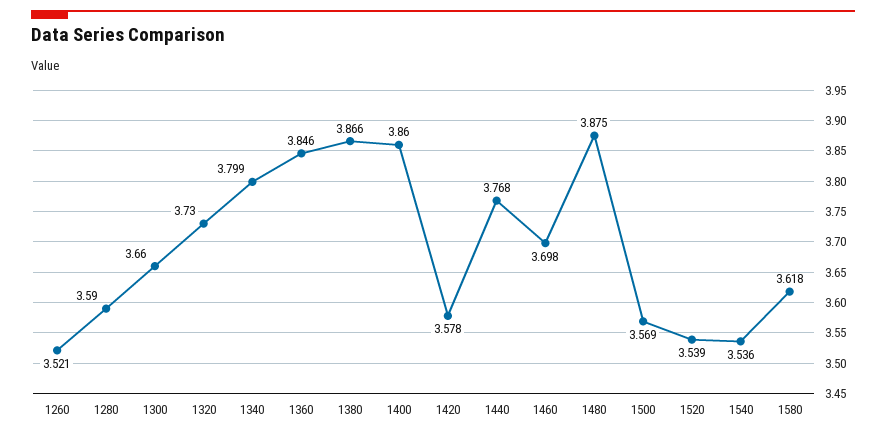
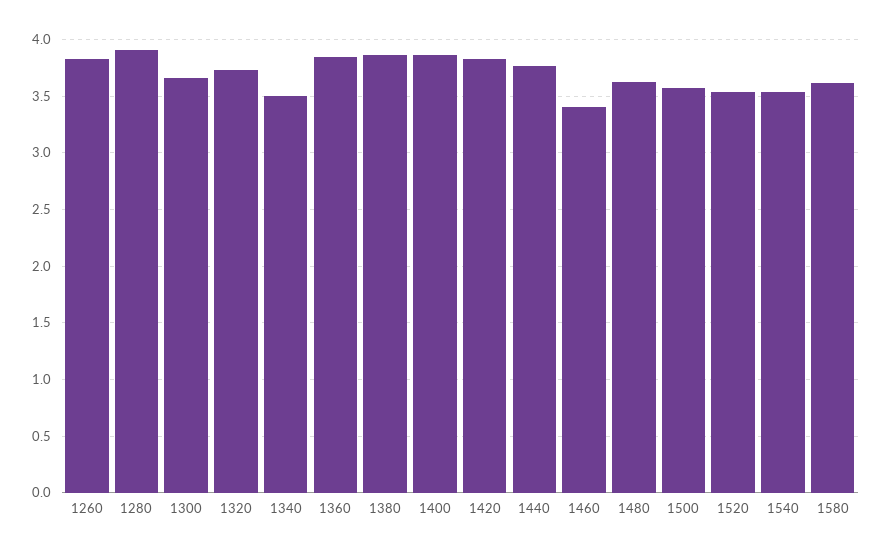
1260: 3.521 -> 3.8
1280: 3.59 -> 3.9
1340: 3.799 -> 3.5
1420: 3.578 -> 3.8
1460: 3.698 -> 3.4
1480: 3.875 -> 3.6

